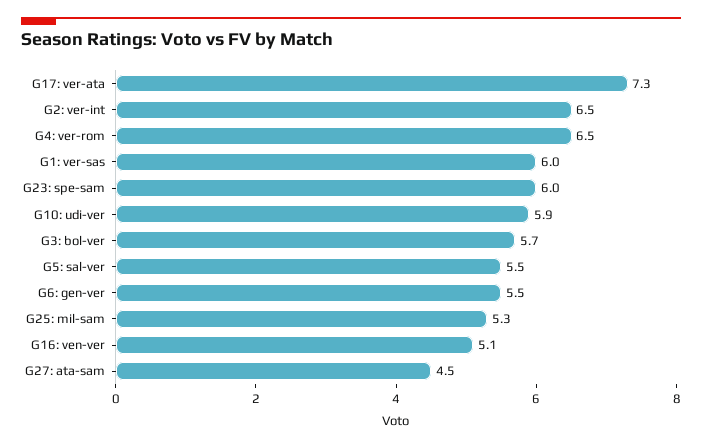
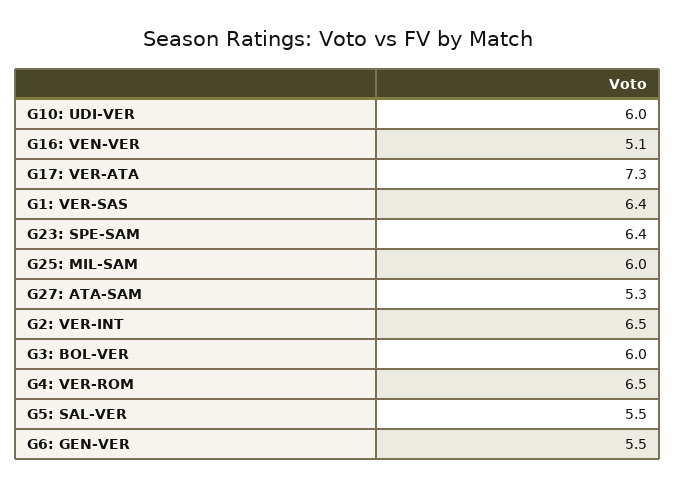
G1: ver-sas: 6 -> 6.4
G23: spe-sam: 6 -> 6.4
G10: udi-ver: 5.9 -> 6
G3: bol-ver: 5.7 -> 6
G25: mil-sam: 5.3 -> 6
G27: ata-sam: 4.5 -> 5.3

